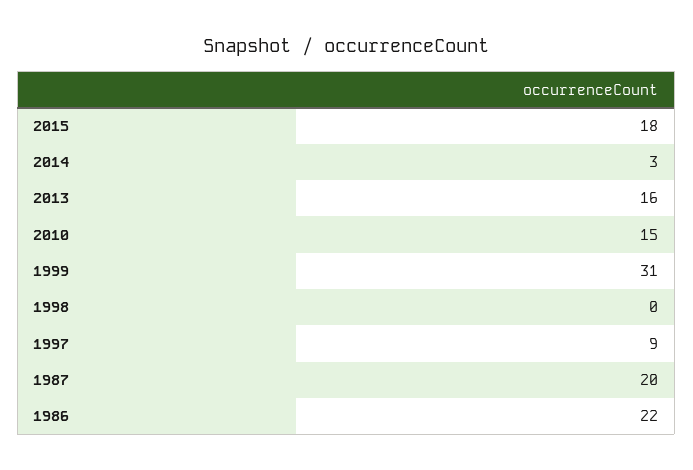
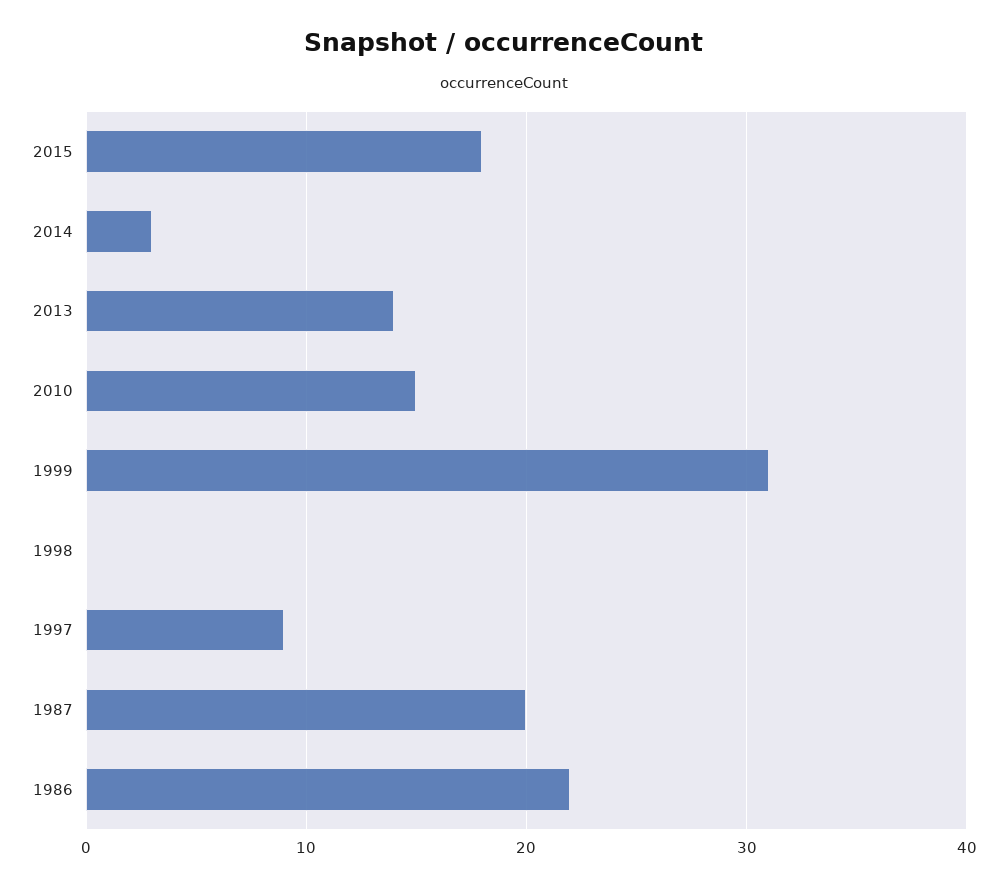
2013: 16 -> 14

